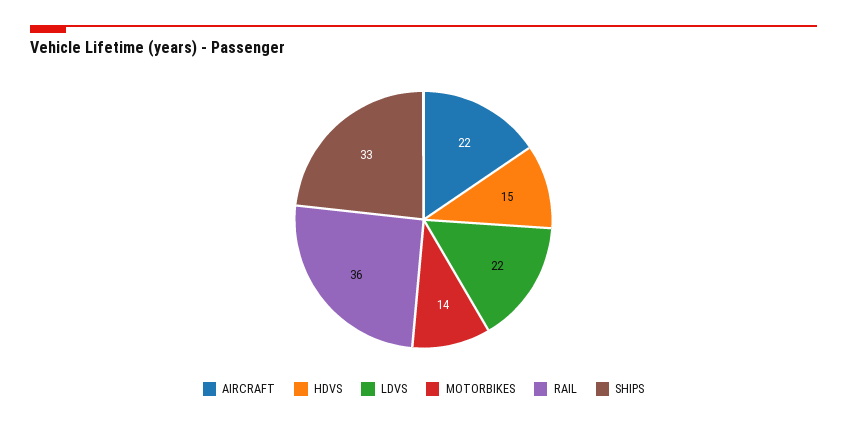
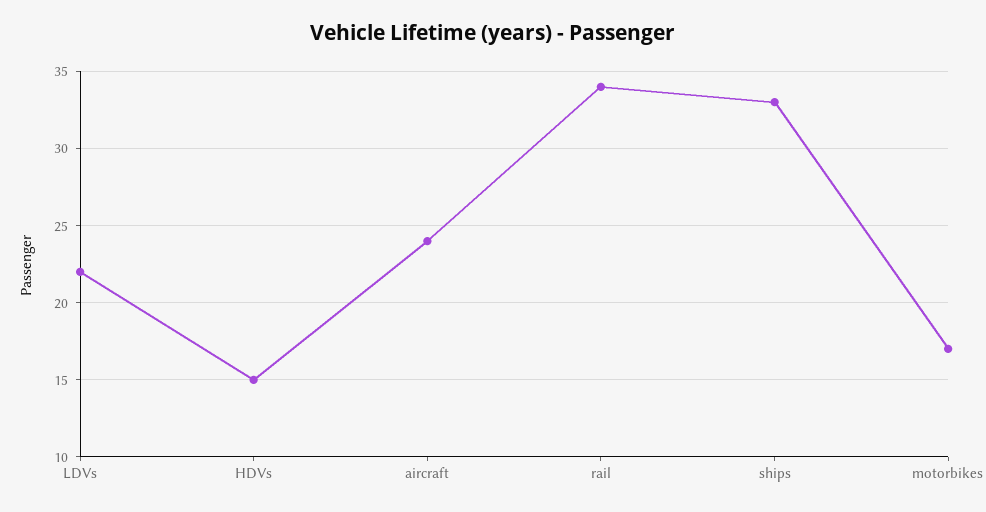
AIRCRAFT: 22 -> 24
MOTORBIKES: 14 -> 17
RAIL: 36 -> 34

